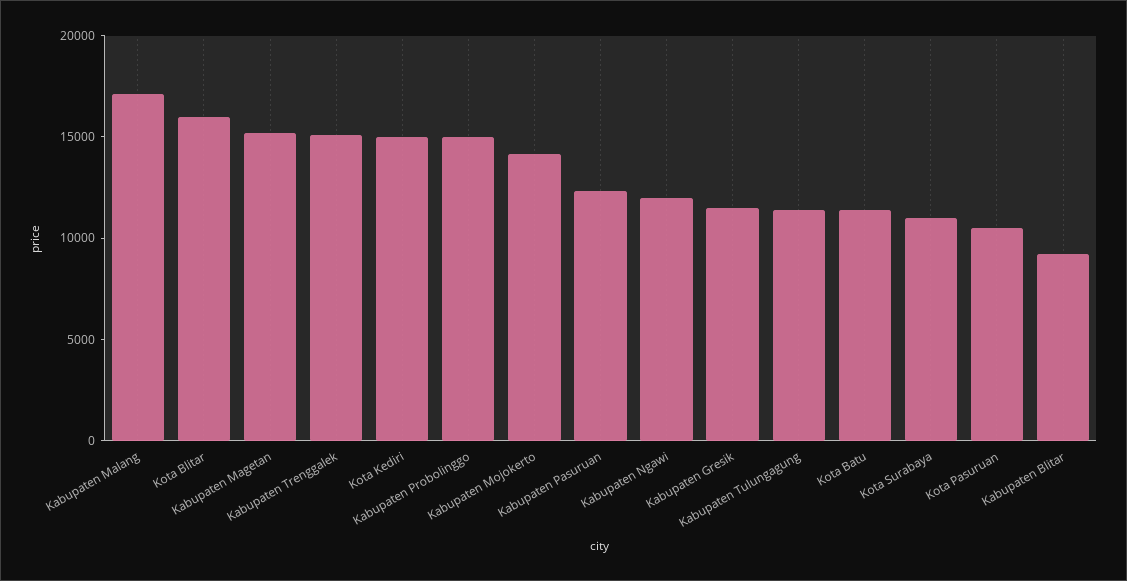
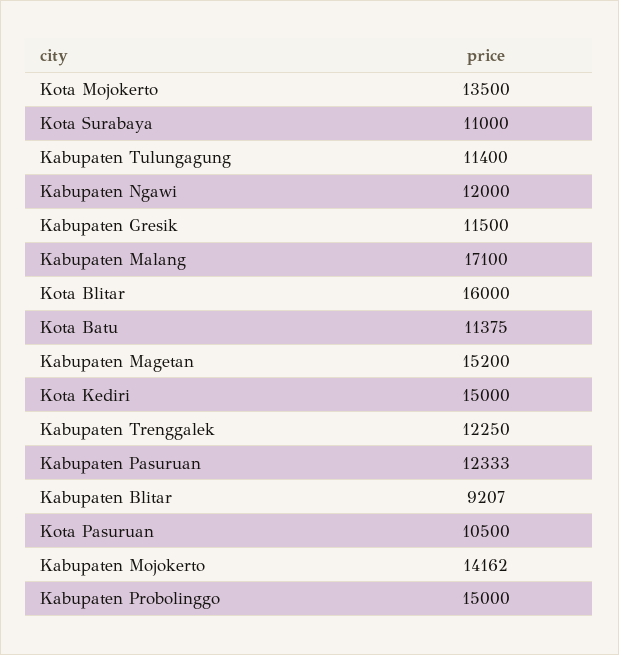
Kabupaten Trenggalek: 15000 -> 12250
Kota Mojokerto: none -> 13500

